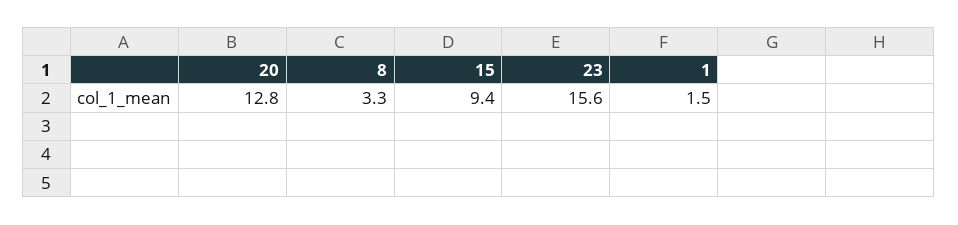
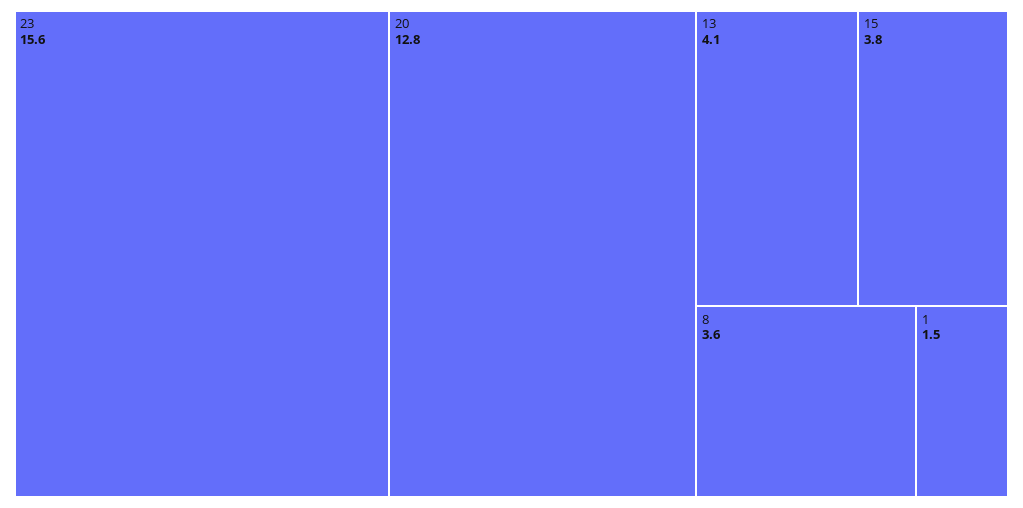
8: 3.3 -> 3.6
15: 9.4 -> 3.8
13: none -> 4.1

